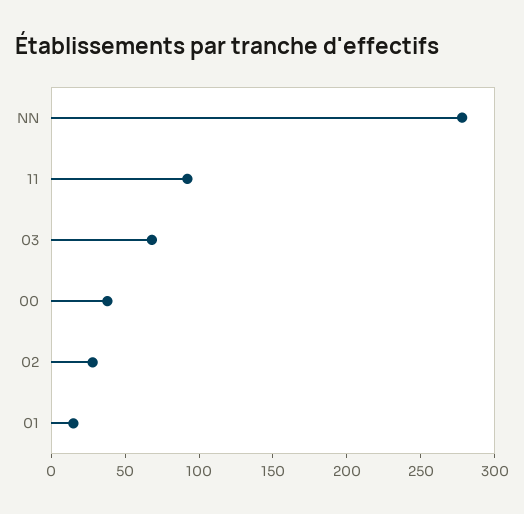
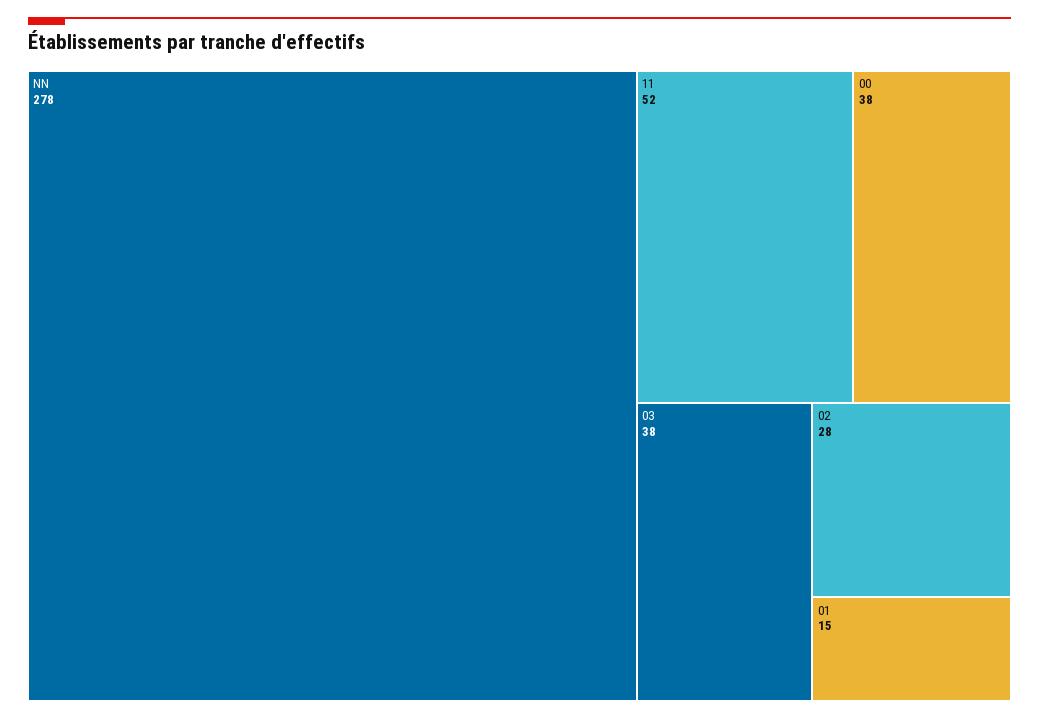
11: 90 -> 52
03: 70 -> 38

